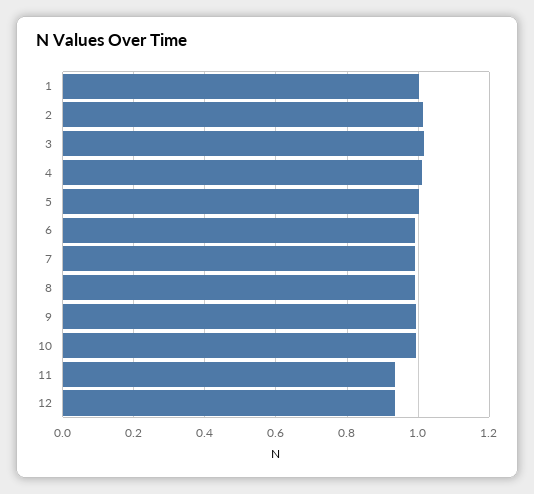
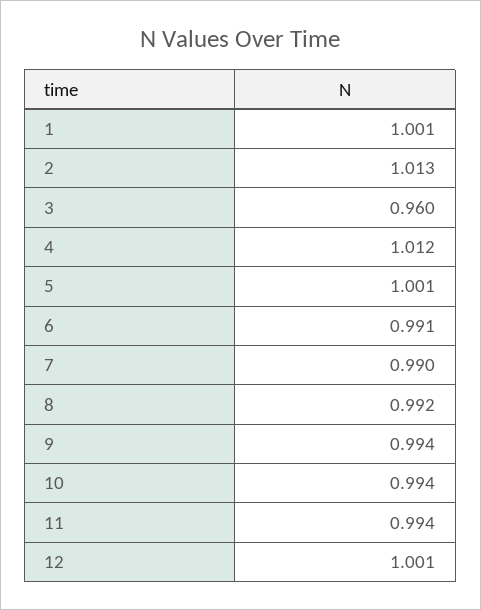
3: 1.02 -> 0.96
11: 0.94 -> 0.994
12: 0.94 -> 1.001

